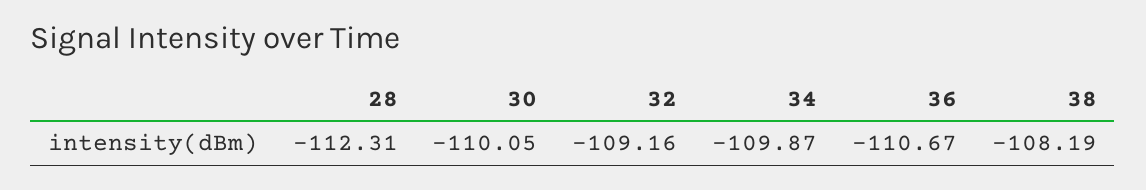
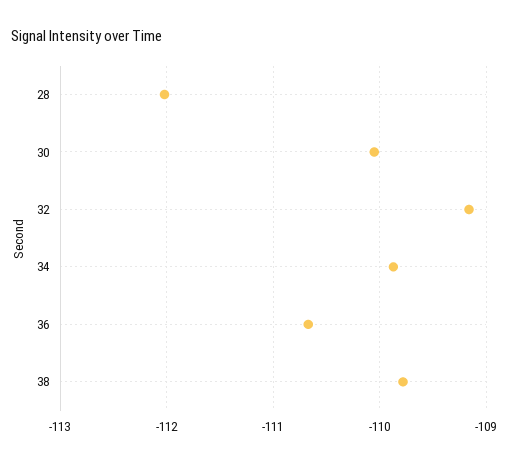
28: -112.31 -> -112
38: -108.19 -> -109.8

